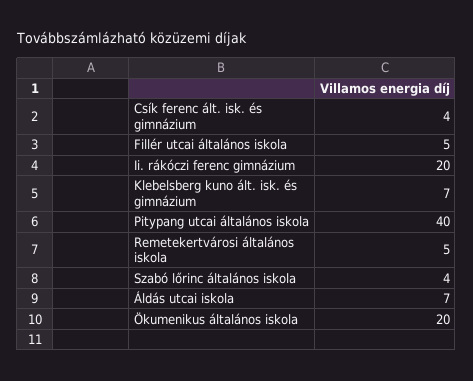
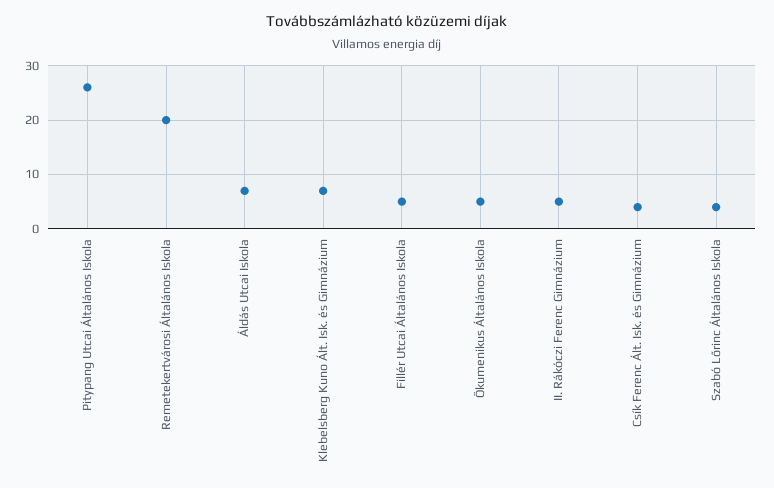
Ii. rákóczi ferenc gimnázium: 20 -> 5
Pitypang utcai általános iskola: 40 -> 25
Remetekertvárosi általános iskola: 5 -> 20
Ökumenikus általános iskola: 20 -> 5

